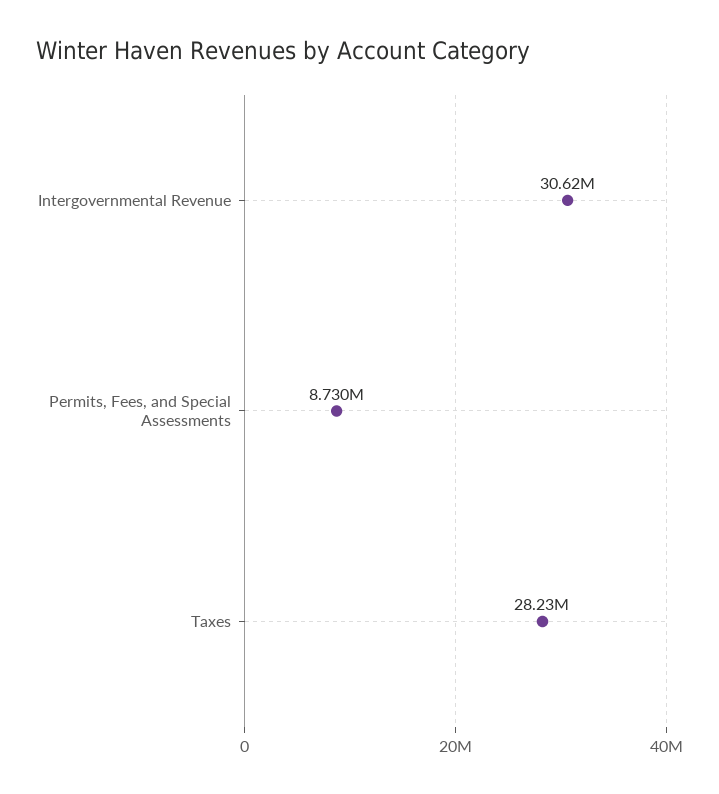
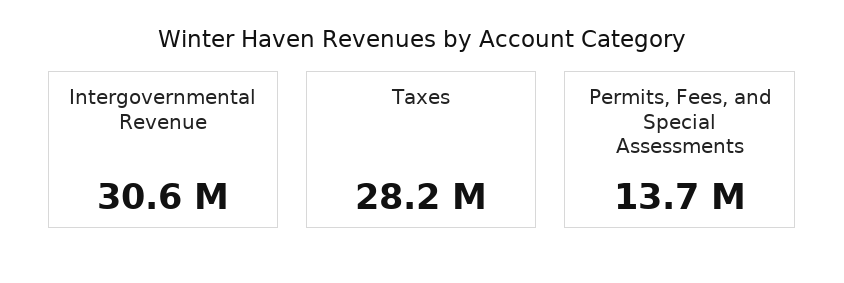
Permits, Fees, and Special Assessments: 8730000 -> 13700000

